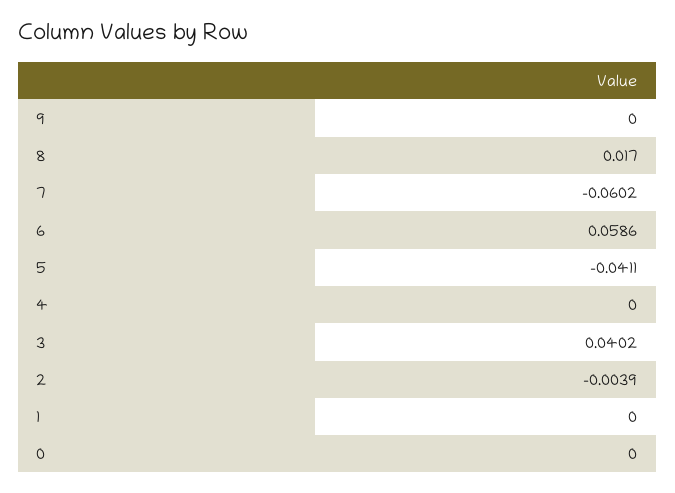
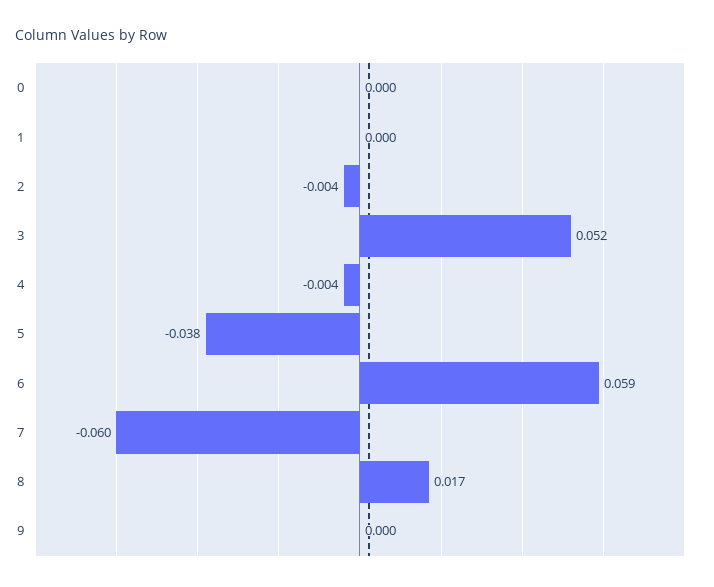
5: -0.0411 -> -0.038
4: 0 -> -0.004
3: 0.0402 -> 0.052

